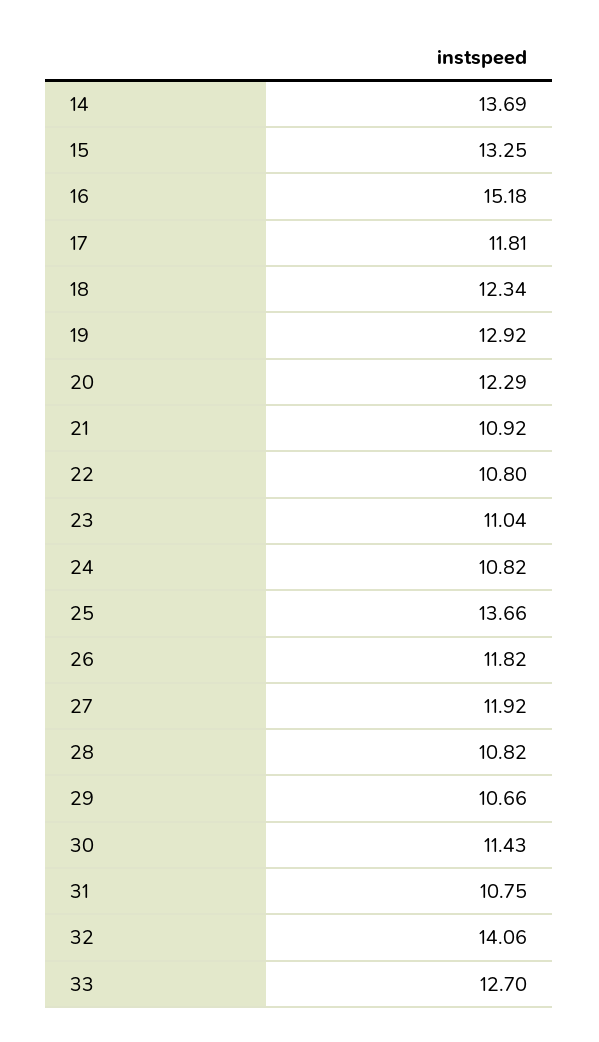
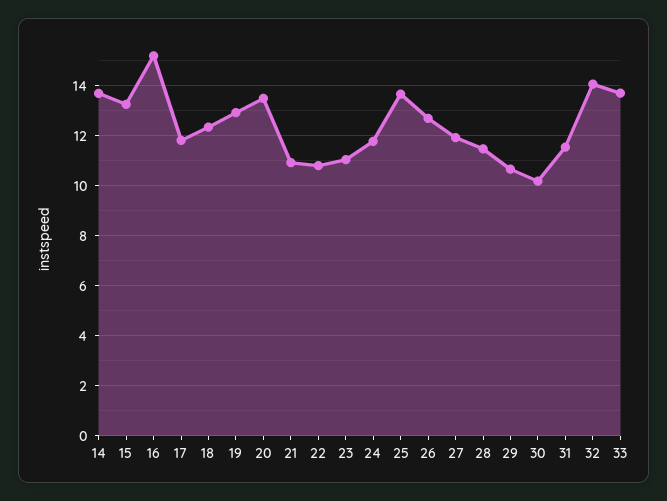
20: 12.29 -> 13.5
24: 10.82 -> 11.75
26: 11.82 -> 12.75
28: 10.82 -> 11.5
30: 11.43 -> 10.25
31: 10.75 -> 11.5
33: 12.7 -> 13.75

